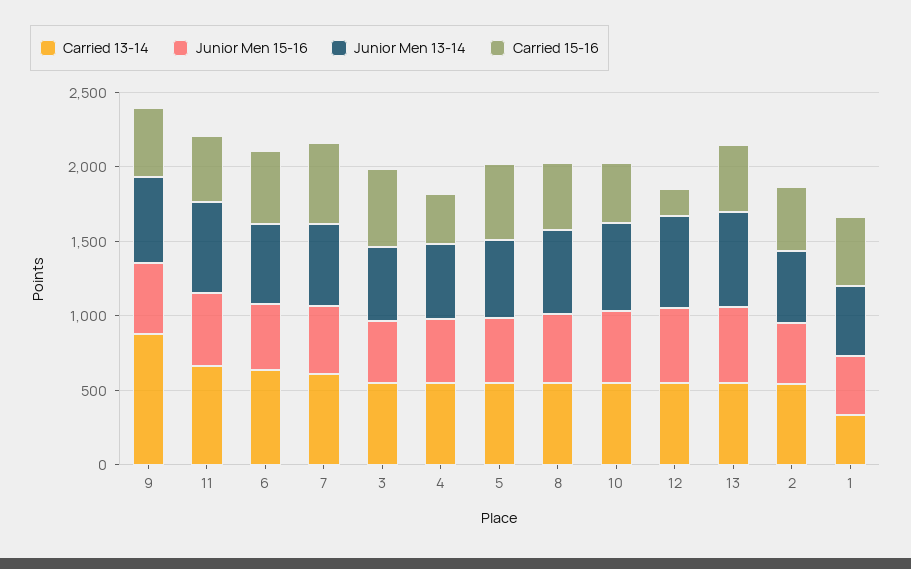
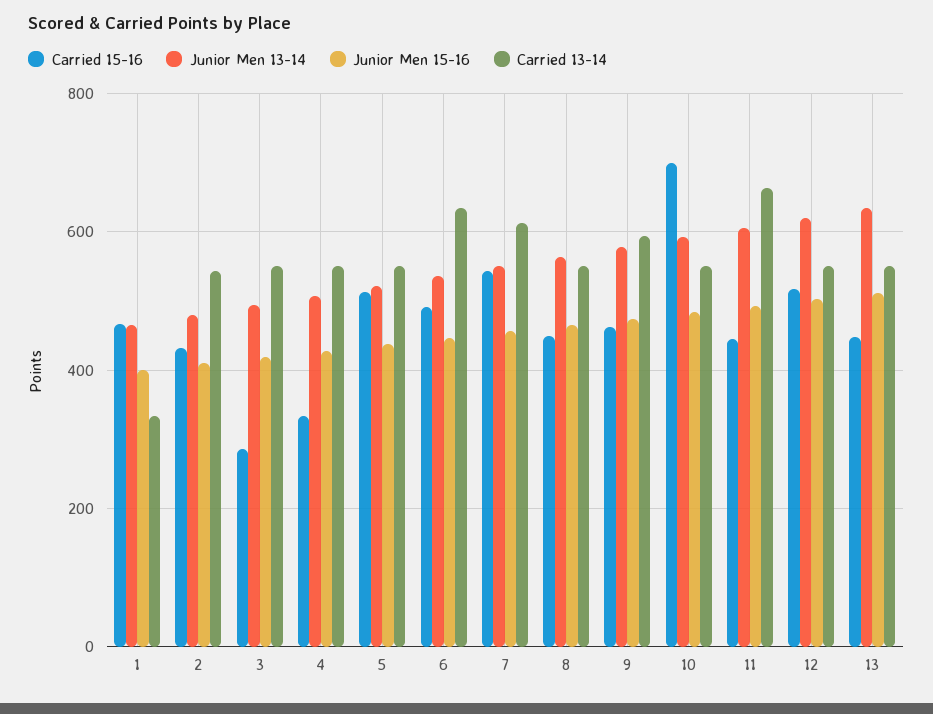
Carried 13-14, 9: 900 -> 600
Carried 15-16, 3: 500 -> 280
Carried 15-16, 10: 400 -> 700
Carried 15-16, 12: 200 -> 520

